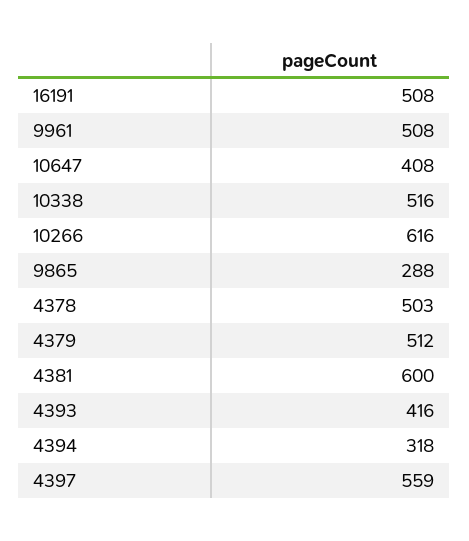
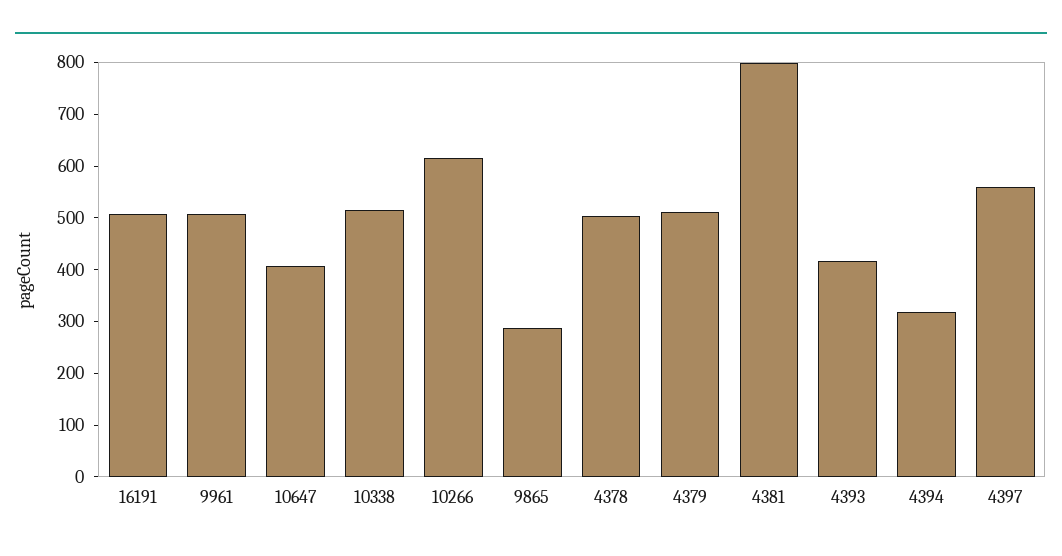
4381: 600 -> 800

